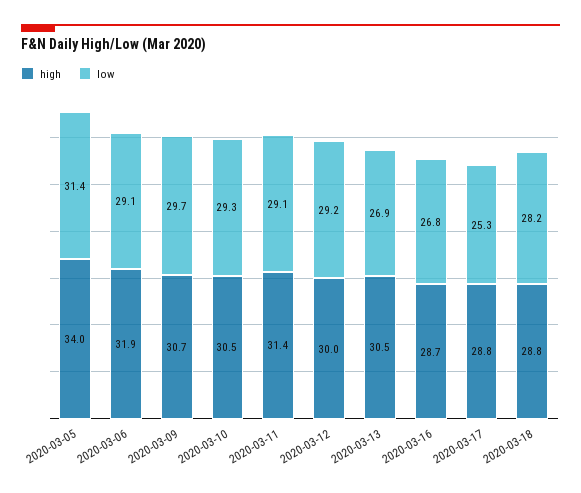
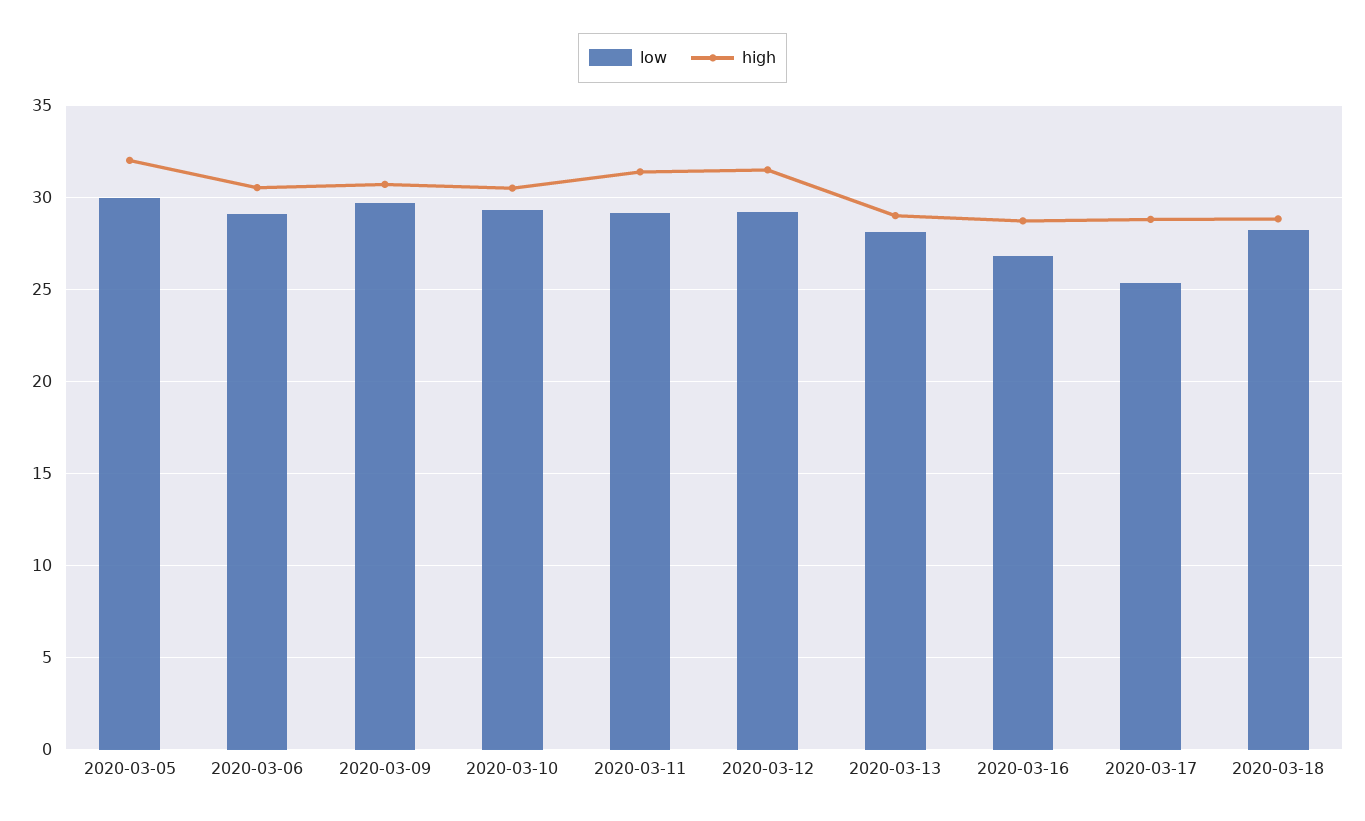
high, 2020-03-05: 34 -> 32
low, 2020-03-05: 31.4 -> 30
high, 2020-03-06: 31.9 -> 30.5
high, 2020-03-12: 30 -> 31.5
high, 2020-03-13: 30.5 -> 29
low, 2020-03-13: 26.9 -> 28

